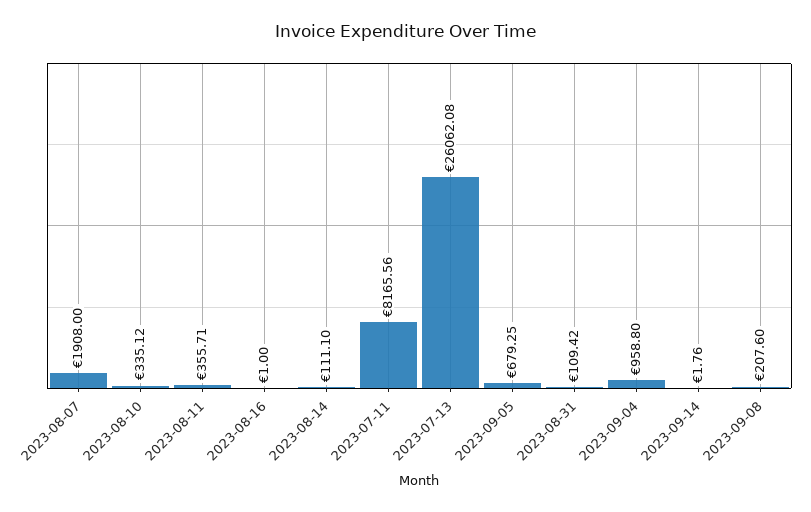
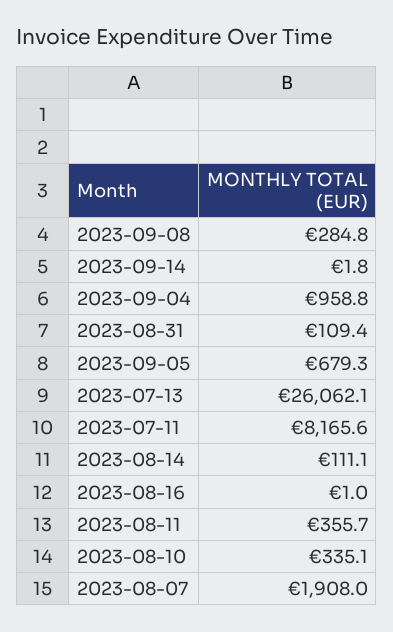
2023-09-08: 207.6 -> 284.8

